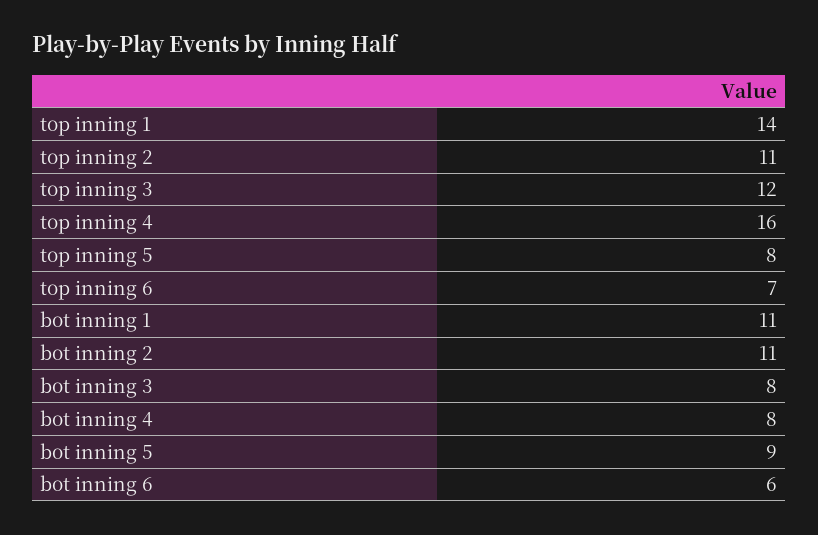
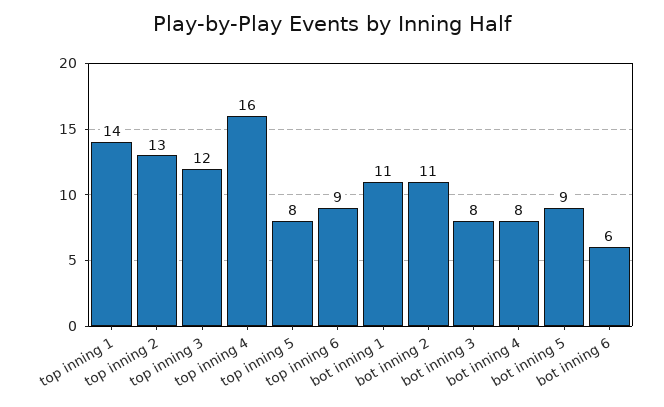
top inning 2: 11 -> 13
top inning 6: 7 -> 9

